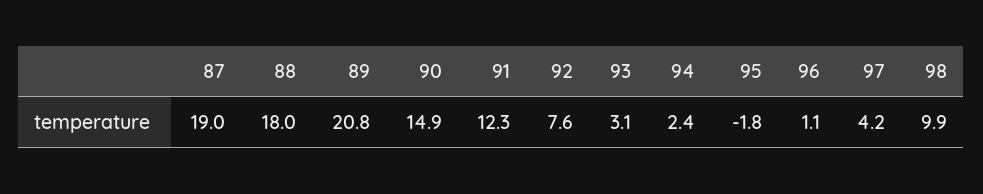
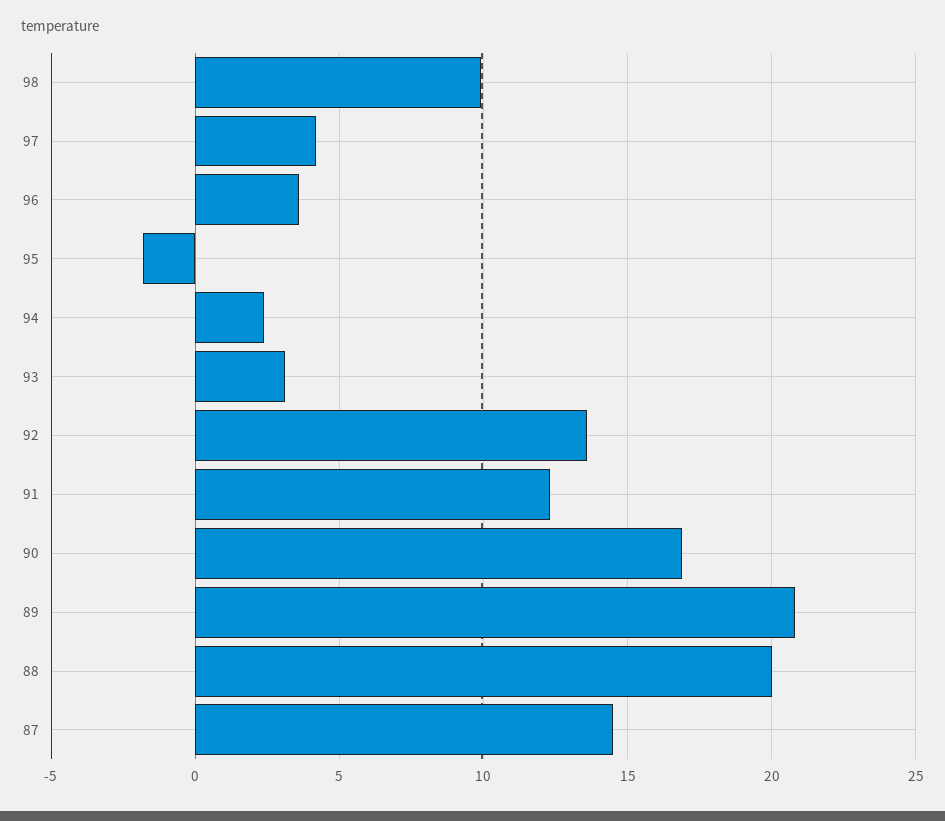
87: 19 -> 14.5
88: 18 -> 20
90: 14.9 -> 17
92: 7.6 -> 13.5
96: 1.1 -> 3.5

